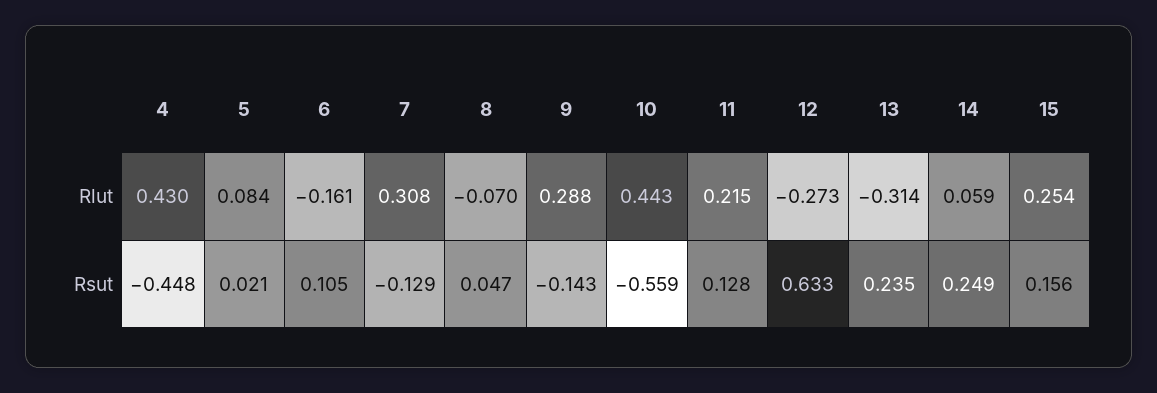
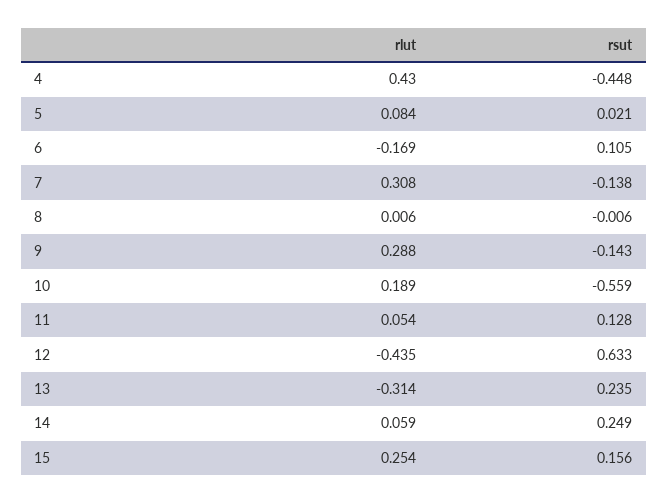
6, Rlut: -0.161 -> -0.169
8, Rlut: -0.07 -> 0.006
10, Rlut: 0.443 -> 0.189
11, Rlut: 0.215 -> 0.054
12, Rlut: -0.273 -> -0.435
7, Rsut: -0.129 -> -0.138
8, Rsut: 0.047 -> -0.006

